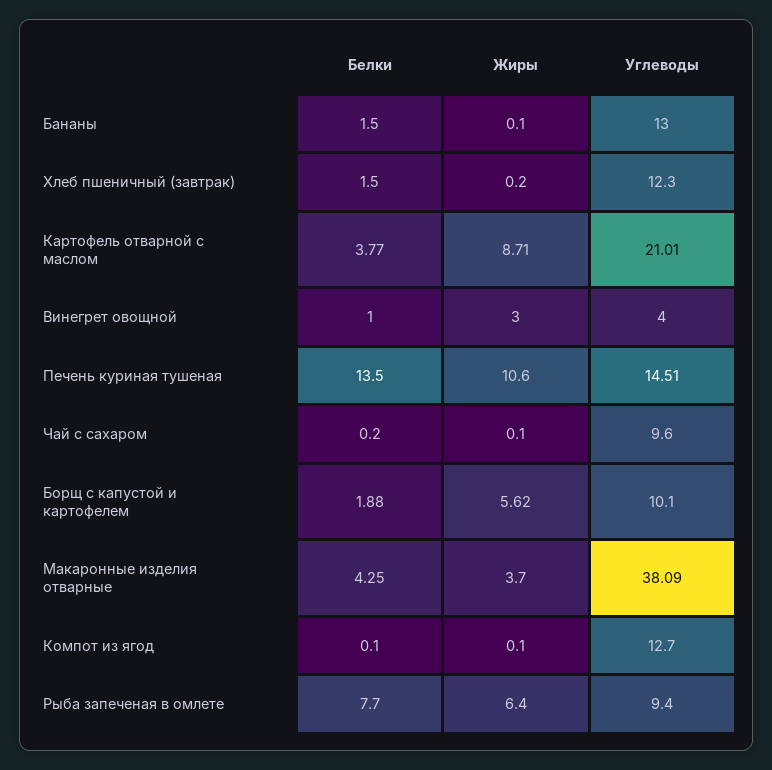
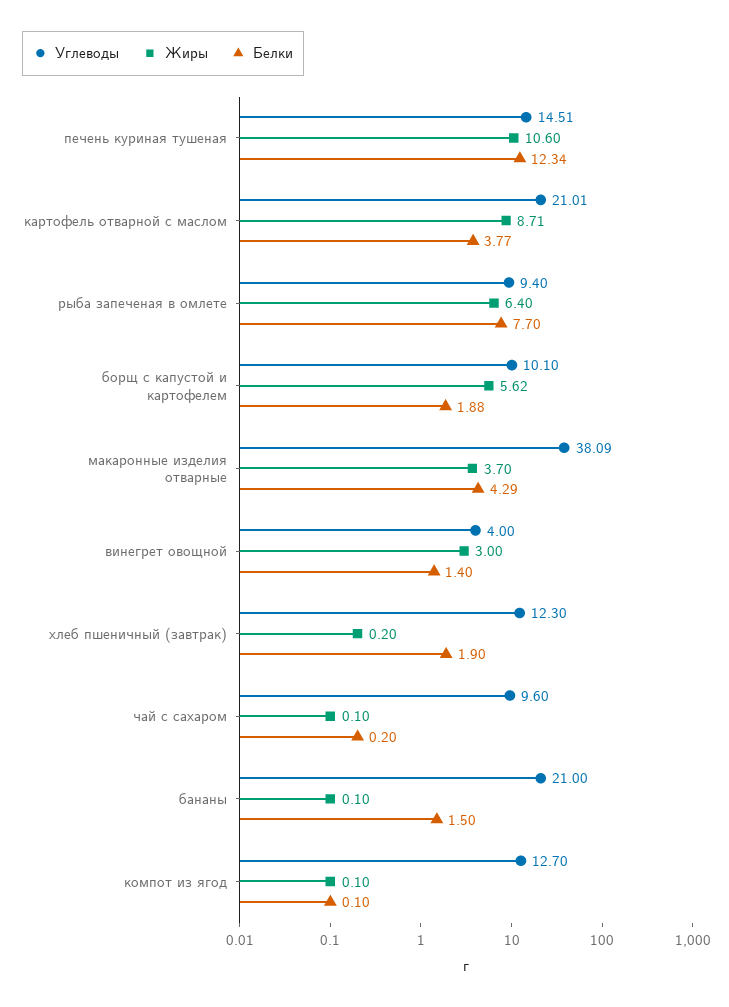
Углеводы, Бананы: 13 -> 21
Белки, Хлеб пшеничный (завтрак): 1.5 -> 1.9
Белки, Винегрет овощной: 1 -> 1.4
Белки, Печень куриная тушеная: 13.5 -> 12.34
Белки, Макаронные изделия отварные: 4.25 -> 4.29

